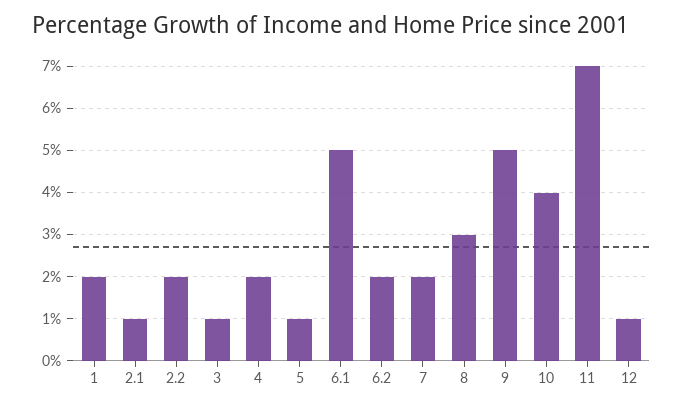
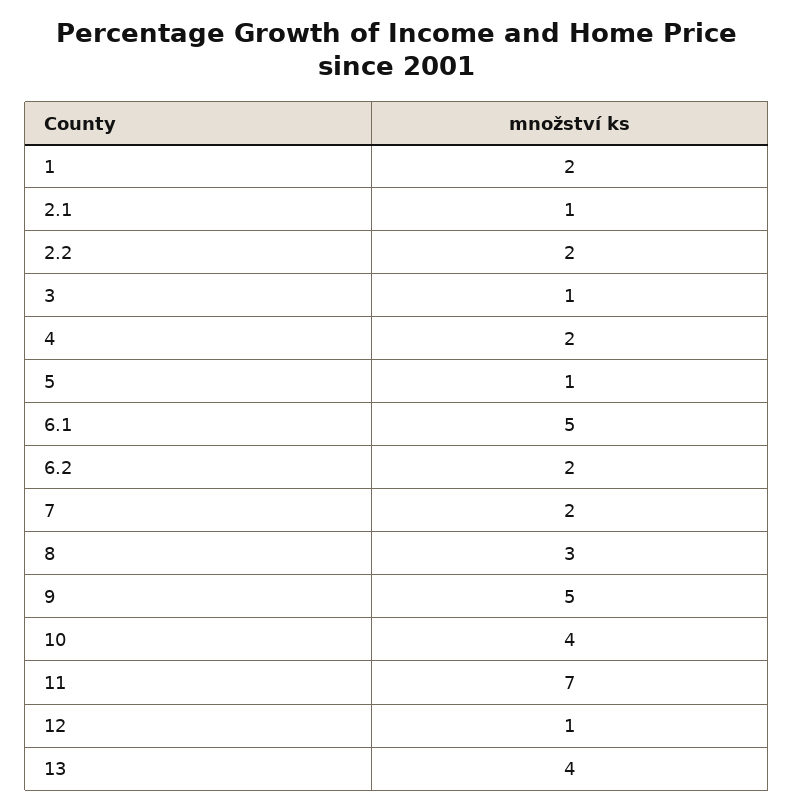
13: none -> 4

